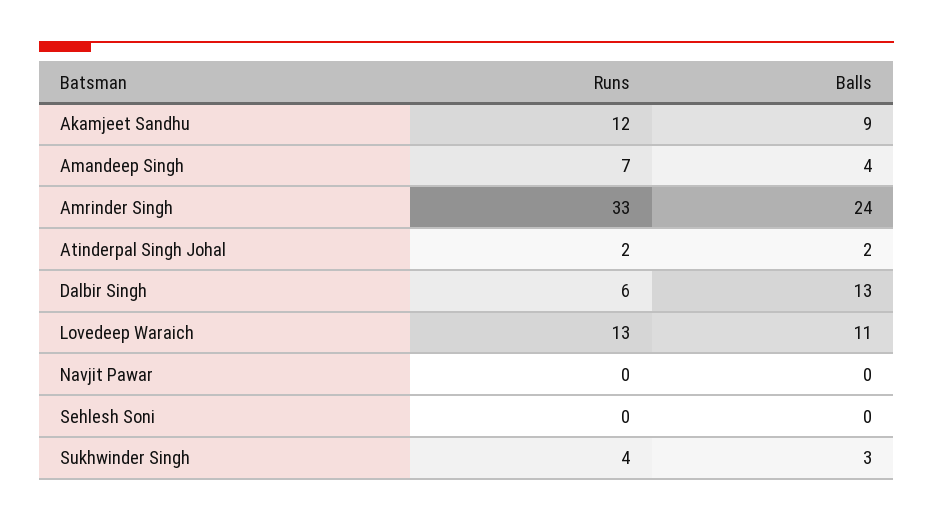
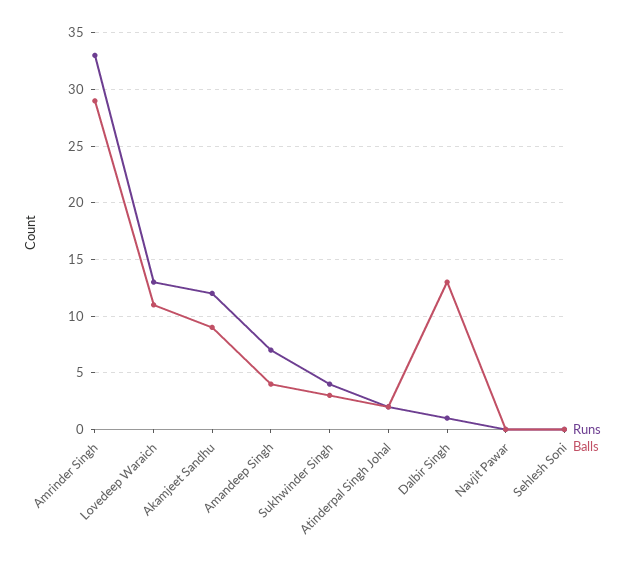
Balls, Amrinder Singh: 24 -> 29
Runs, Dalbir Singh: 6 -> 1

